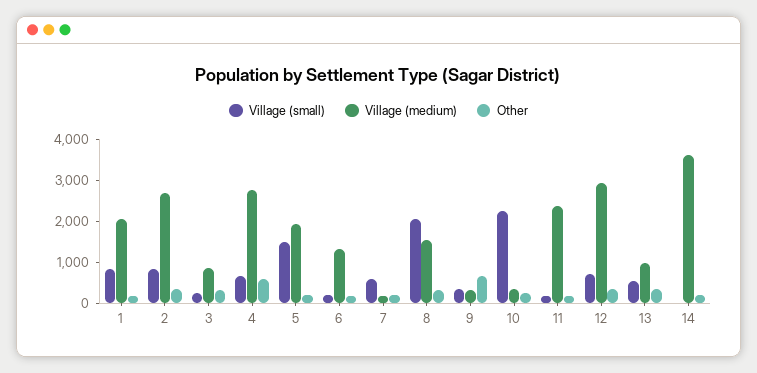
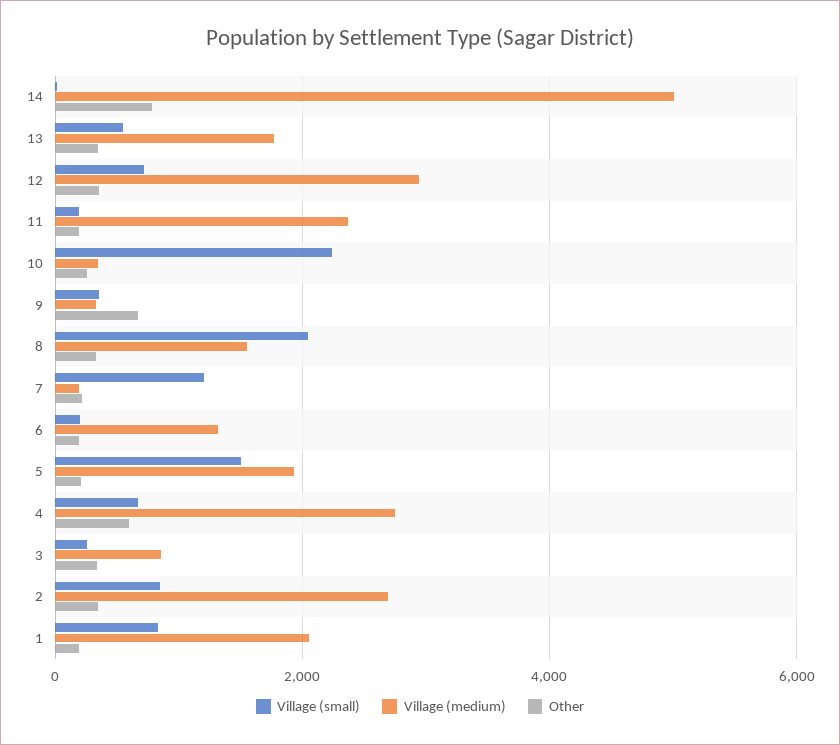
Village (small), 7: 600 -> 1200
Village (medium), 13: 1000 -> 1800
Village (medium), 14: 3600 -> 5000
Other, 14: 200 -> 800

